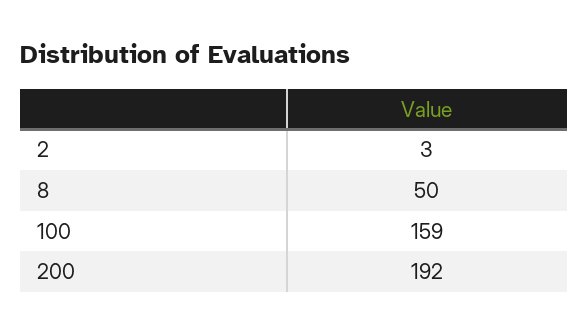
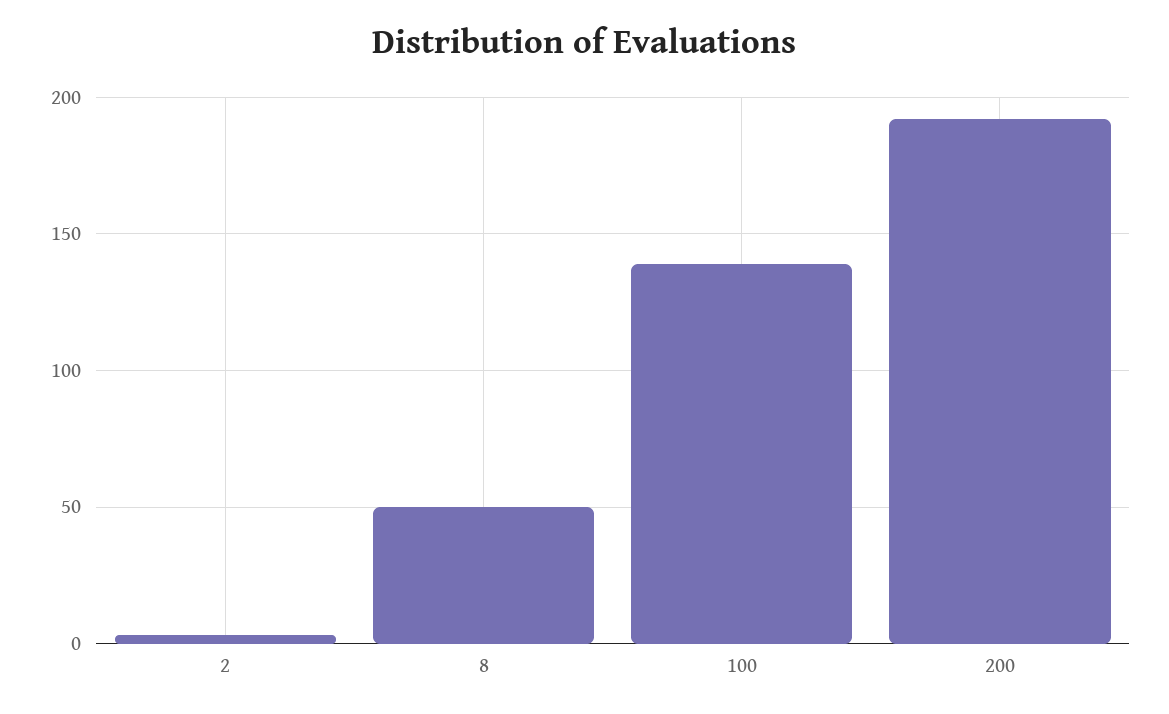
100: 159 -> 140

